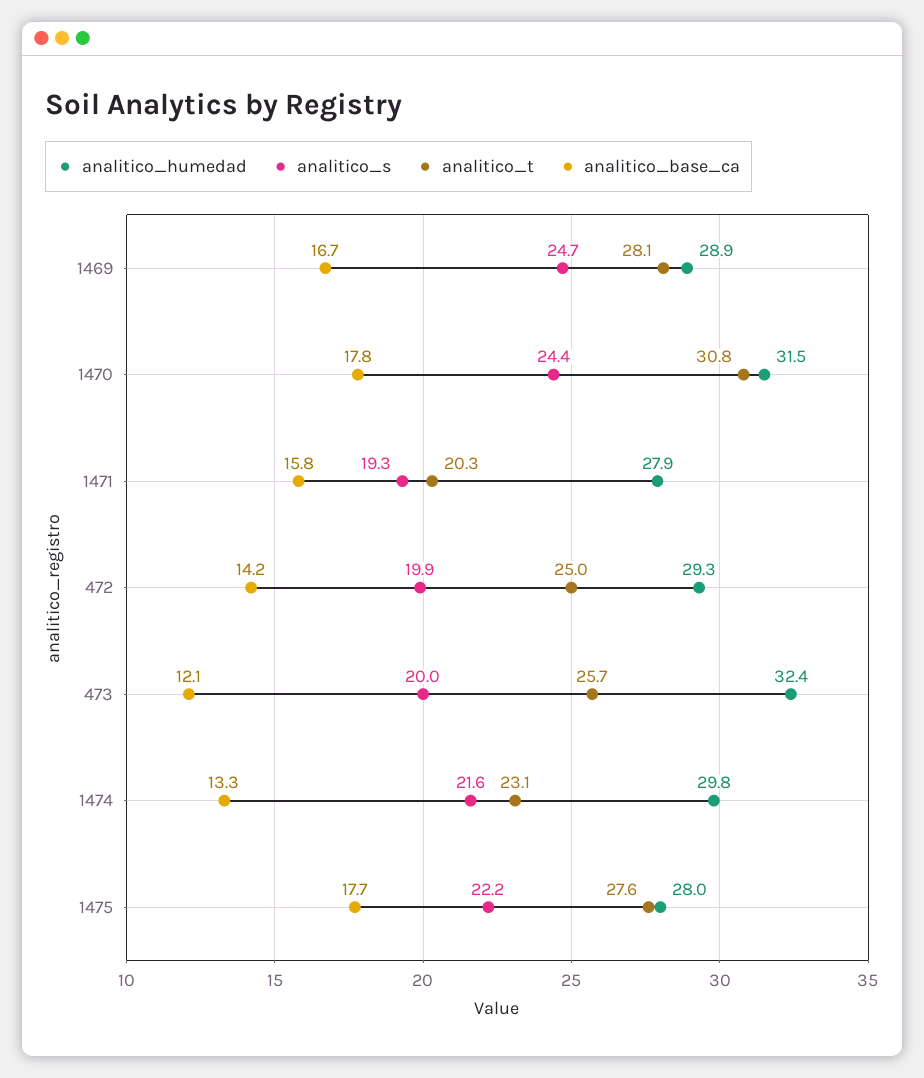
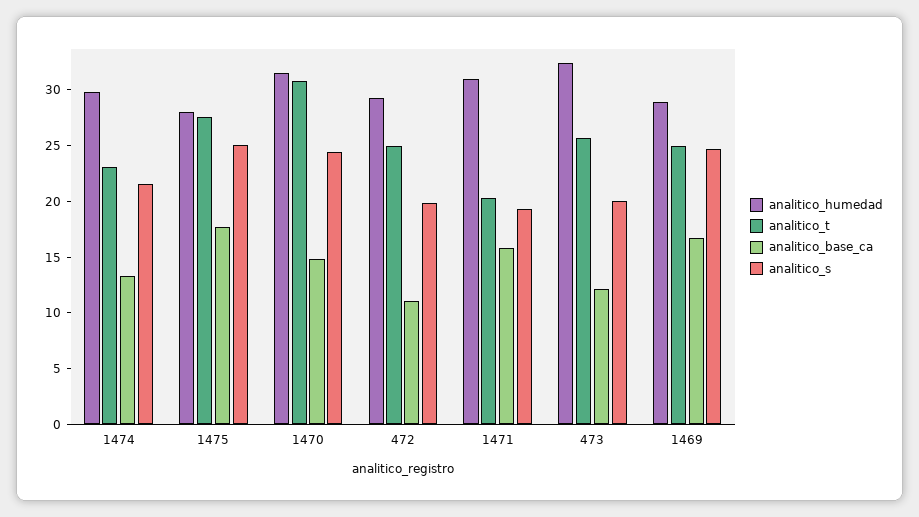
analitico_t, 1469: 28.1 -> 25
analitico_base_ca, 1470: 17.8 -> 15
analitico_humedad, 1471: 27.9 -> 31
analitico_base_ca, 472: 14.2 -> 11
analitico_s, 1475: 22.2 -> 25

